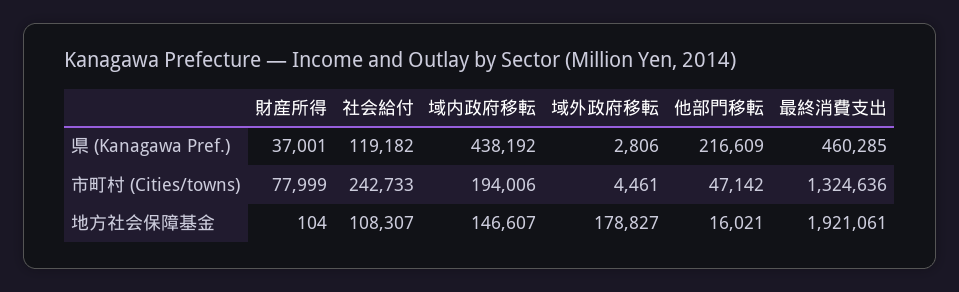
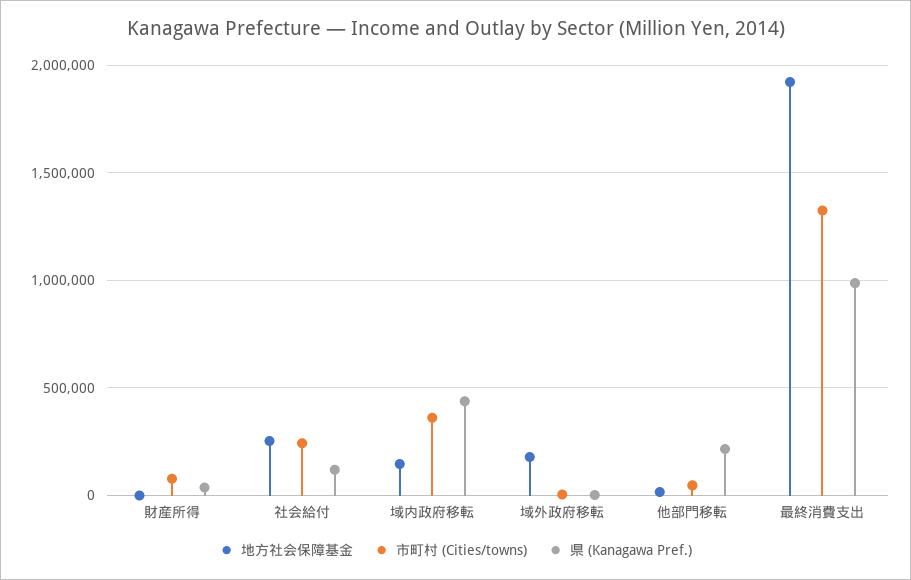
県 (Kanagawa Pref.), 最終消費支出: 460285 -> 1000000
市町村 (Cities/towns), 域内政府移転: 194006 -> 350000
地方社会保障基金, 社会給付: 108307 -> 250000

